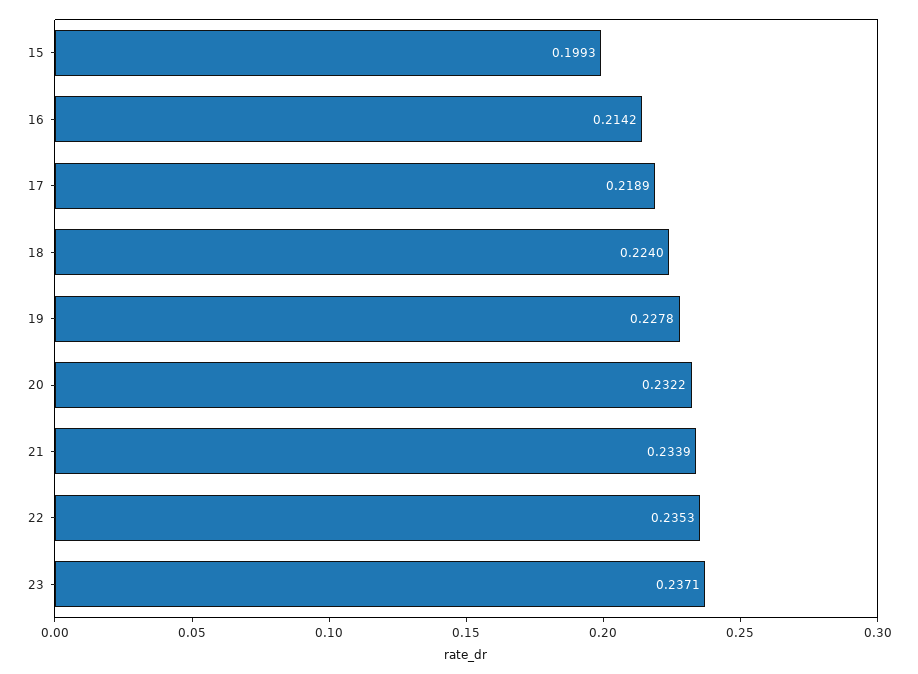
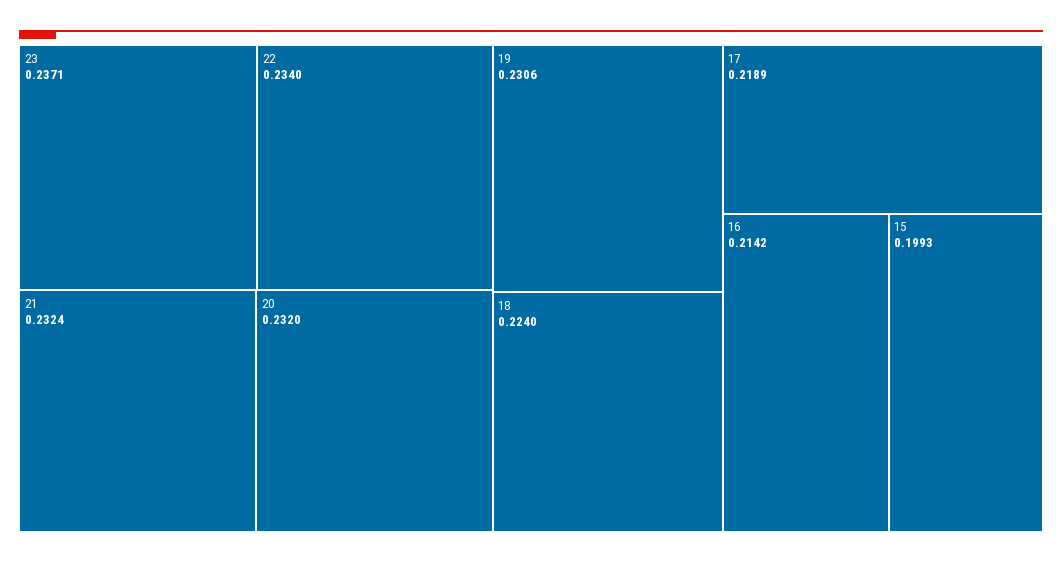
19: 0.2278 -> 0.2306
20: 0.2322 -> 0.232
21: 0.2339 -> 0.2324
22: 0.2353 -> 0.234

